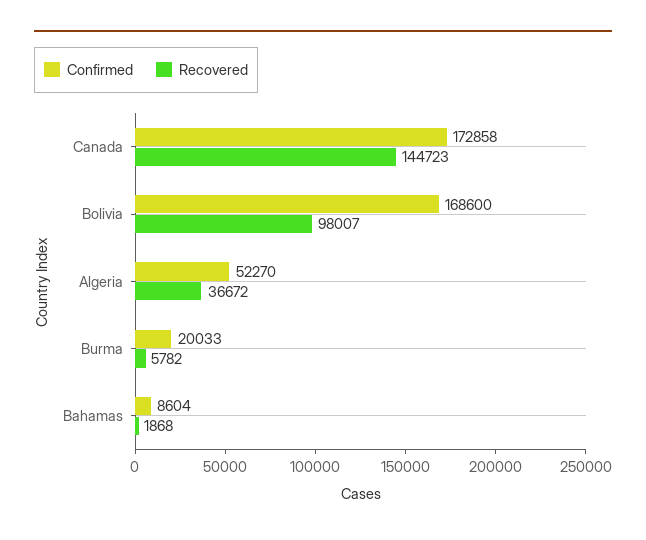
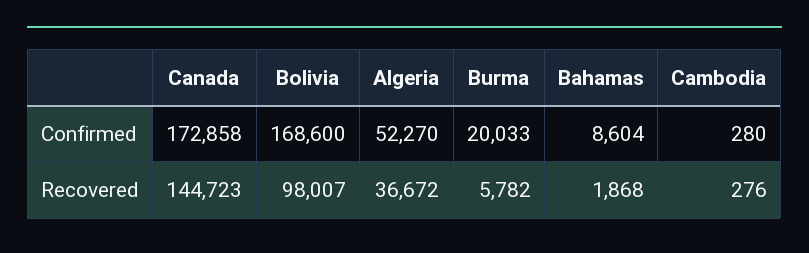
Confirmed, Cambodia: none -> 280
Recovered, Cambodia: none -> 276

